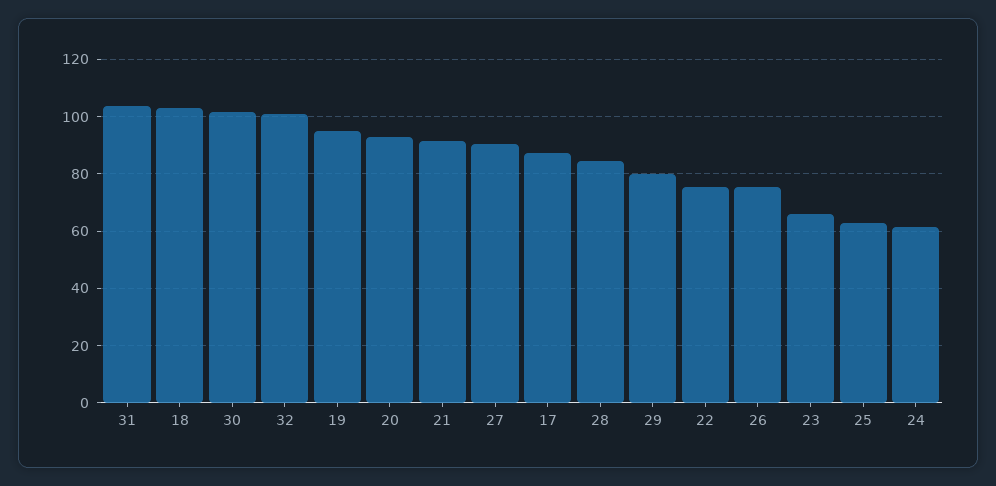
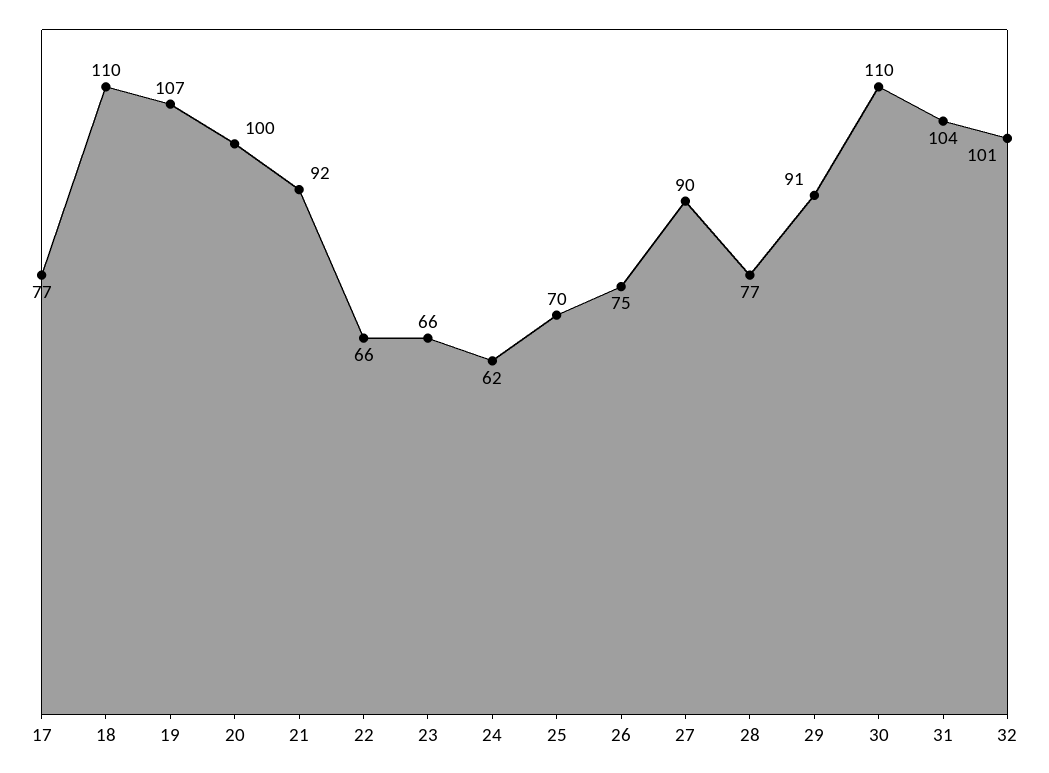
18: 102.5 -> 110
30: 102.5 -> 110
19: 95 -> 107
20: 92.5 -> 100
17: 87.5 -> 77
28: 85 -> 77
29: 80 -> 91
22: 75 -> 66
25: 62.5 -> 70

